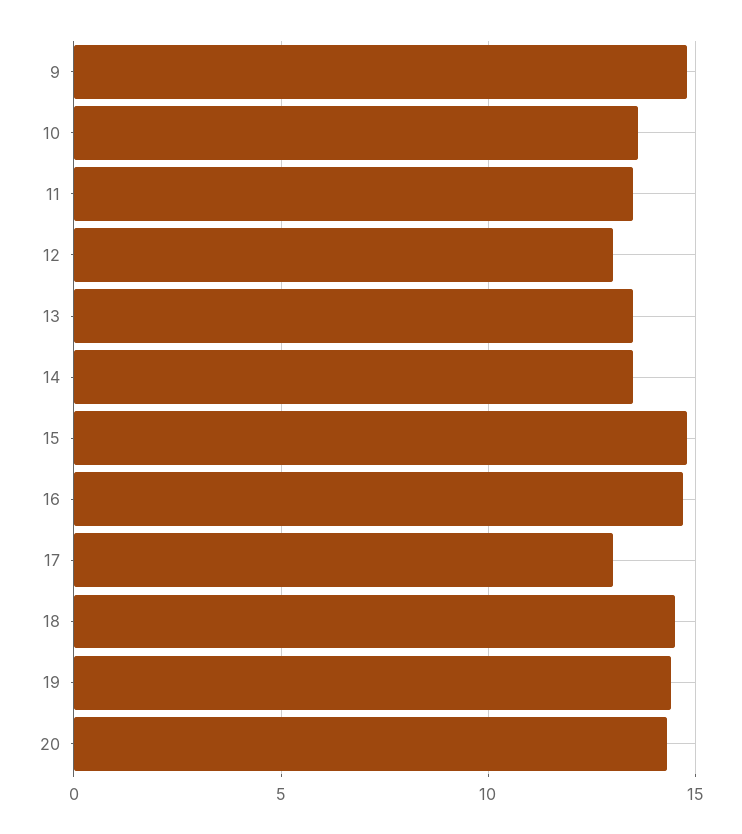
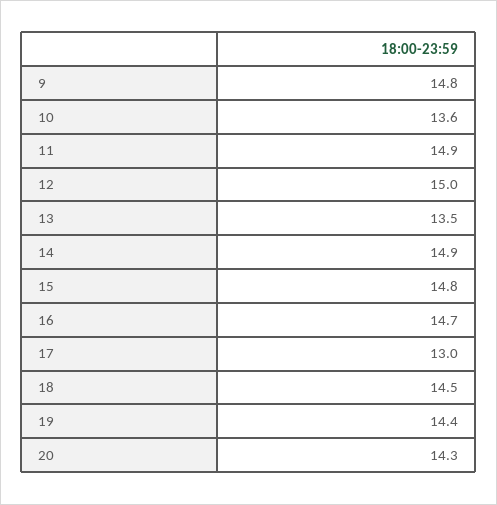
11: 13.5 -> 14.9
12: 13 -> 15
14: 13.5 -> 14.9

